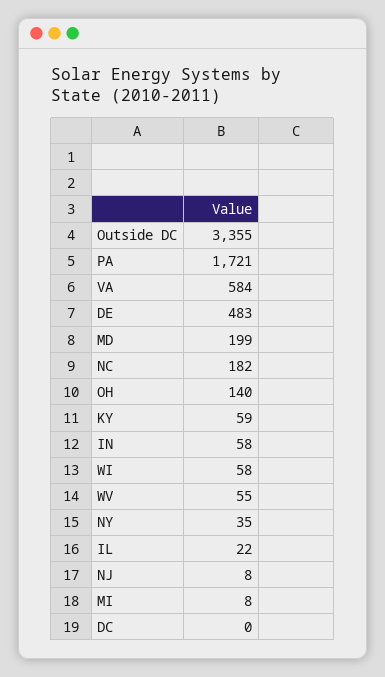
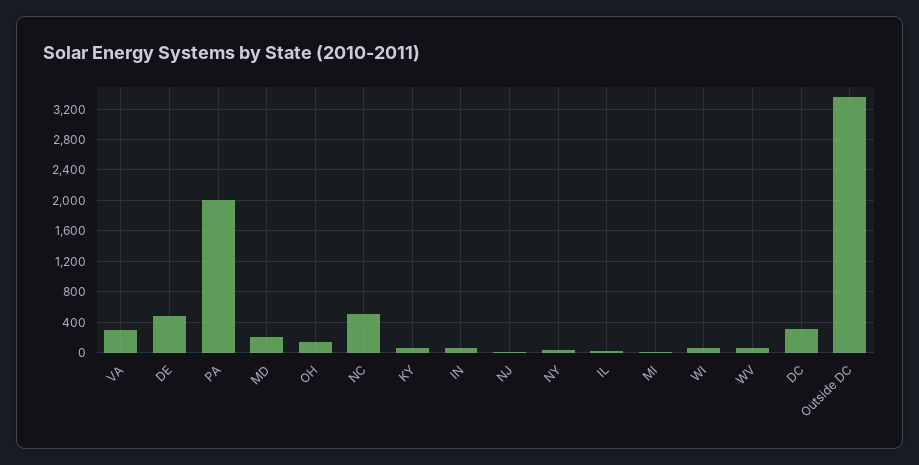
PA: 1721 -> 2000
VA: 584 -> 300
NC: 182 -> 500
DC: 0 -> 300

